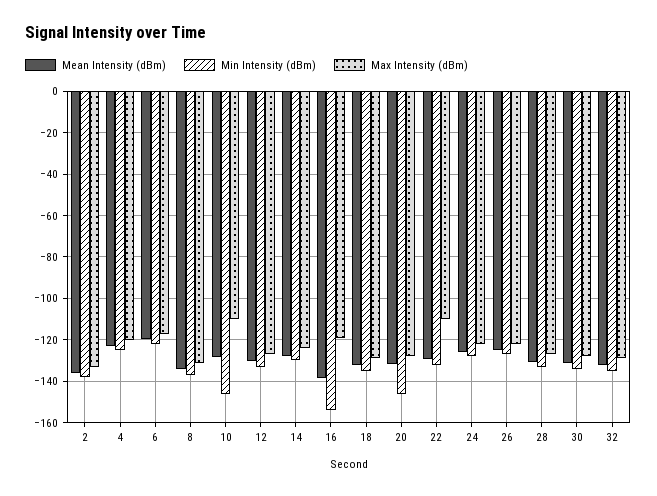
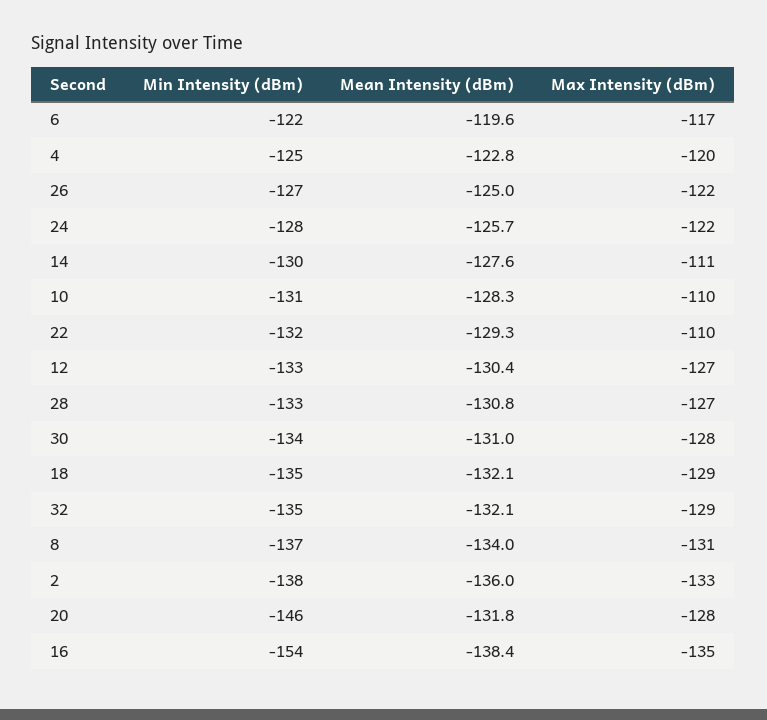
Min Intensity (dBm), 10: -145 -> -131
Max Intensity (dBm), 14: -125 -> -111
Max Intensity (dBm), 16: -120 -> -135

